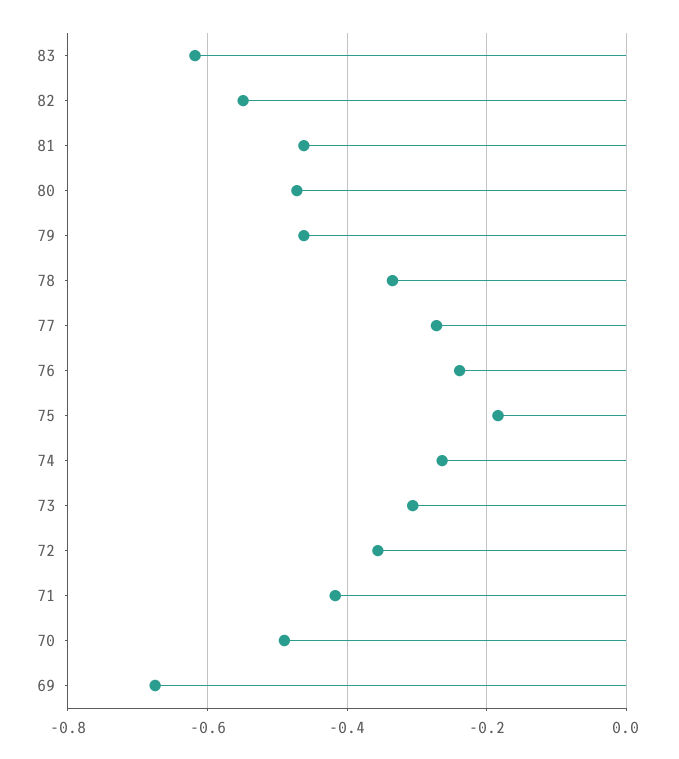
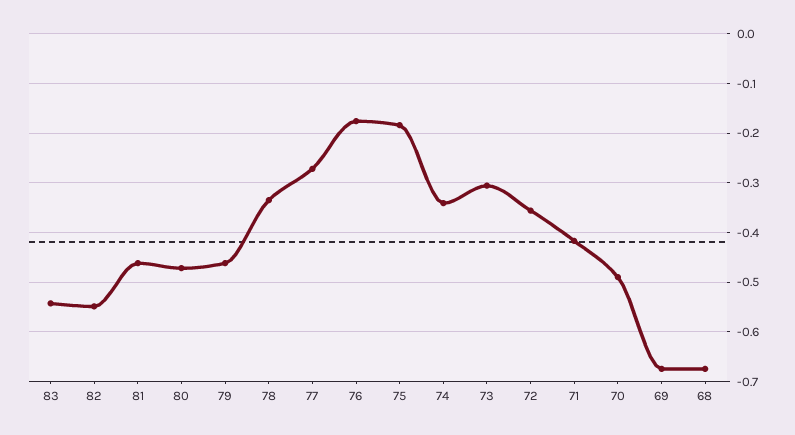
83: -0.62 -> -0.54
76: -0.24 -> -0.18
74: -0.26 -> -0.34
68: none -> -0.68

